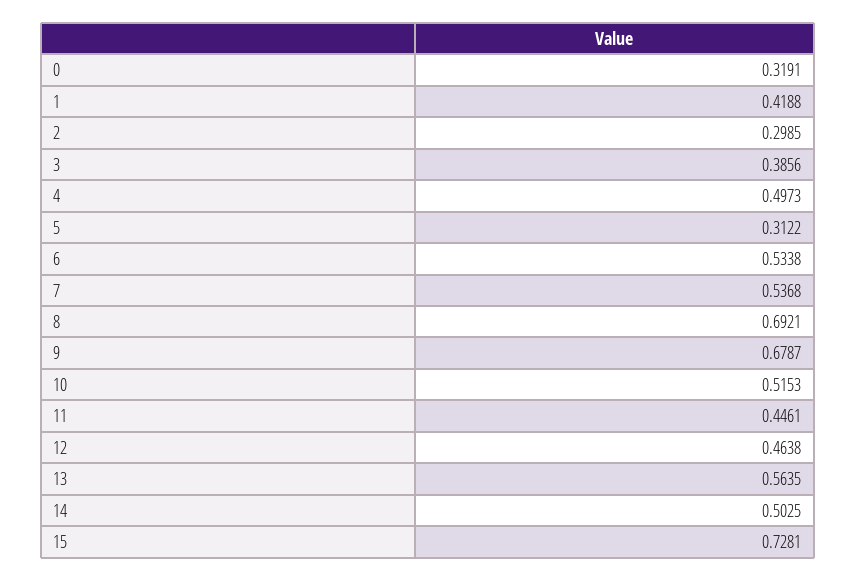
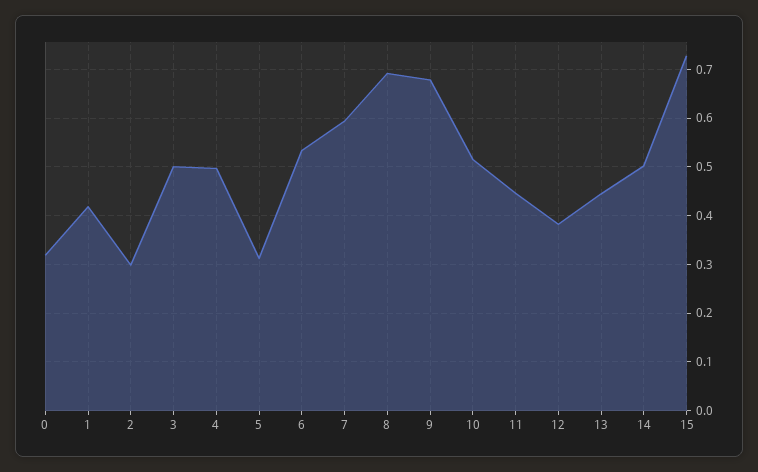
3: 0.3856 -> 0.5
7: 0.5368 -> 0.6
12: 0.4638 -> 0.38
13: 0.5635 -> 0.44

